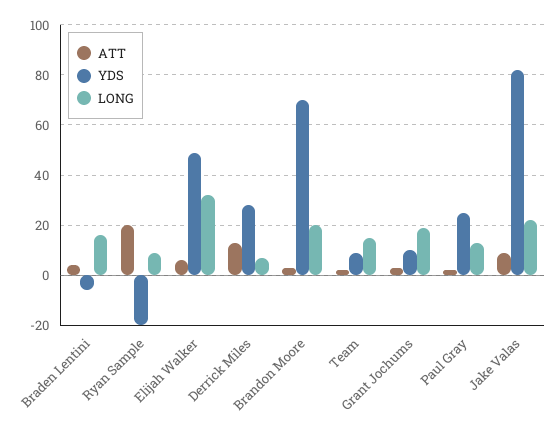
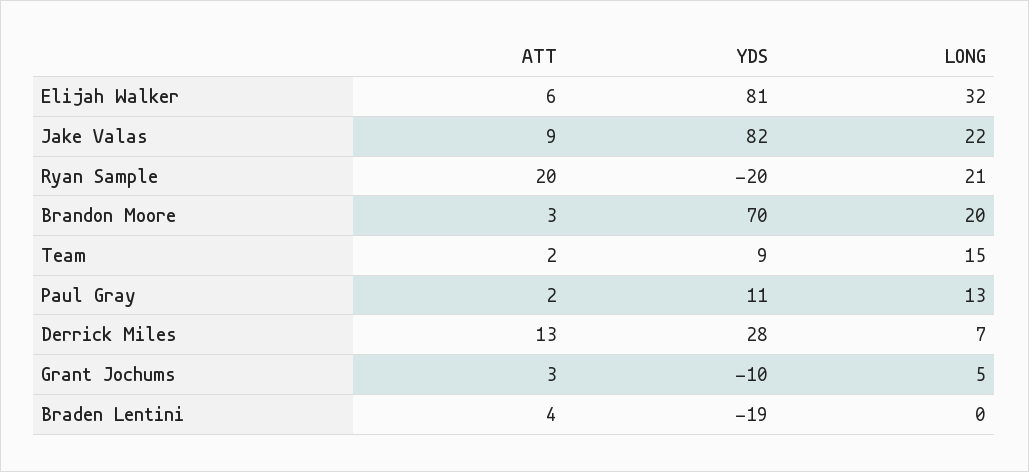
YDS, Braden Lentini: -5 -> -19
LONG, Braden Lentini: 15 -> 0
LONG, Ryan Sample: 10 -> 21
YDS, Elijah Walker: 50 -> 81
YDS, Grant Jochums: 10 -> -10
LONG, Grant Jochums: 20 -> 5
YDS, Paul Gray: 25 -> 11

